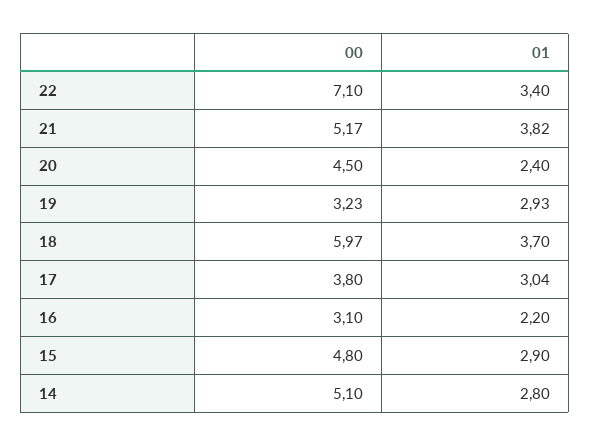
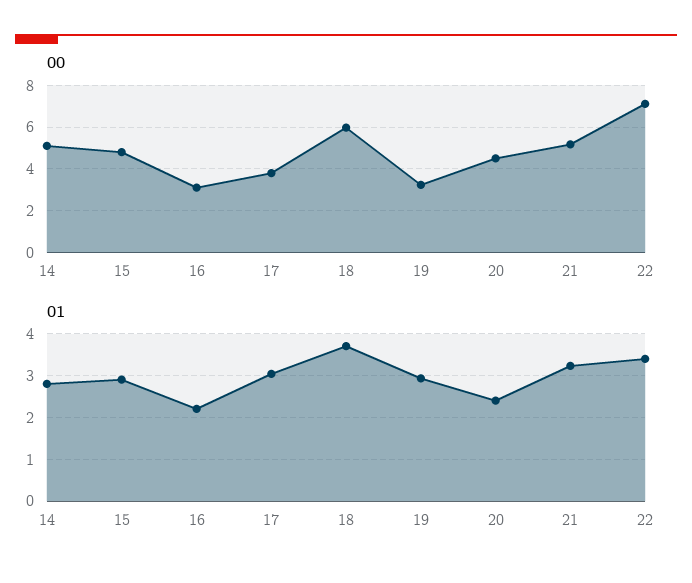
01, 21: 3.82 -> 3.2

